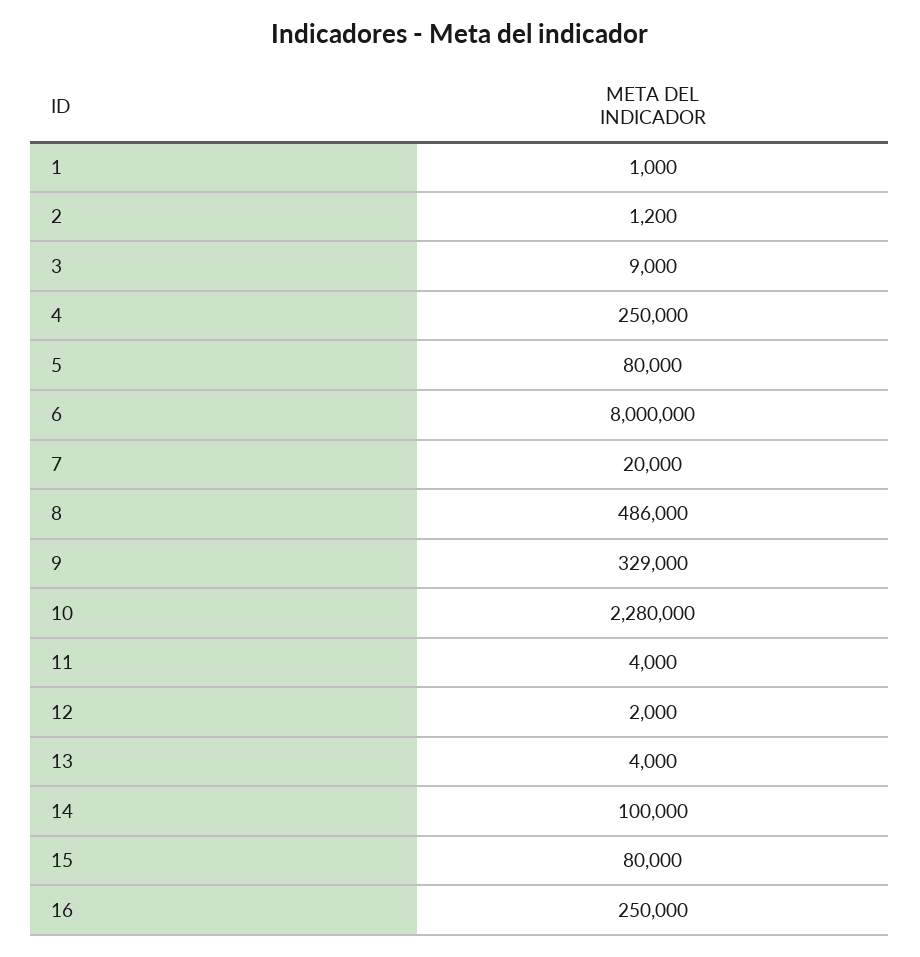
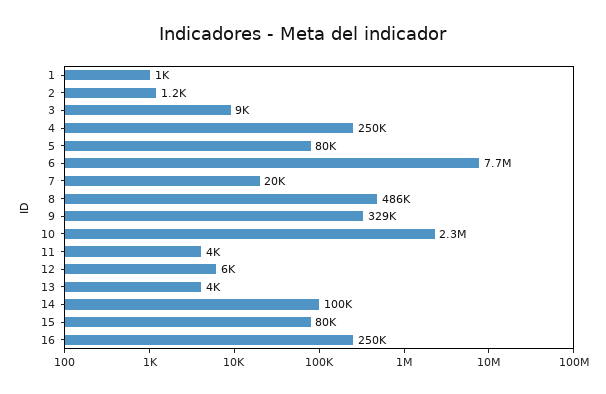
6: 8000000 -> 7700000
12: 2000 -> 6000

